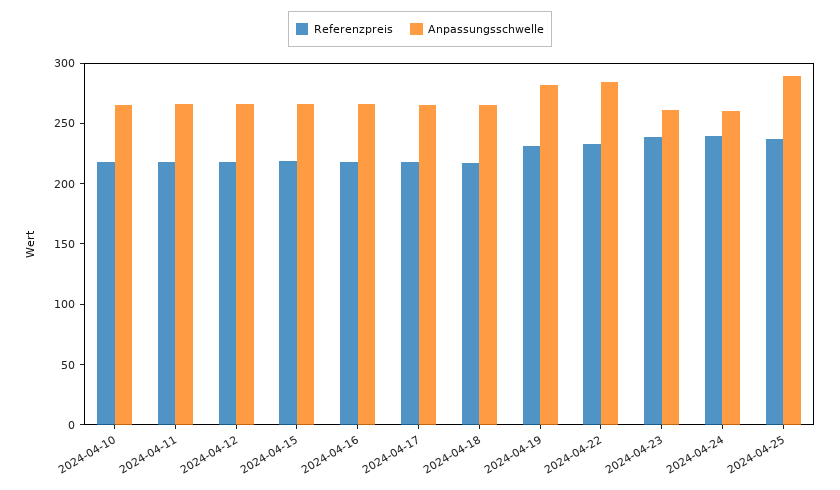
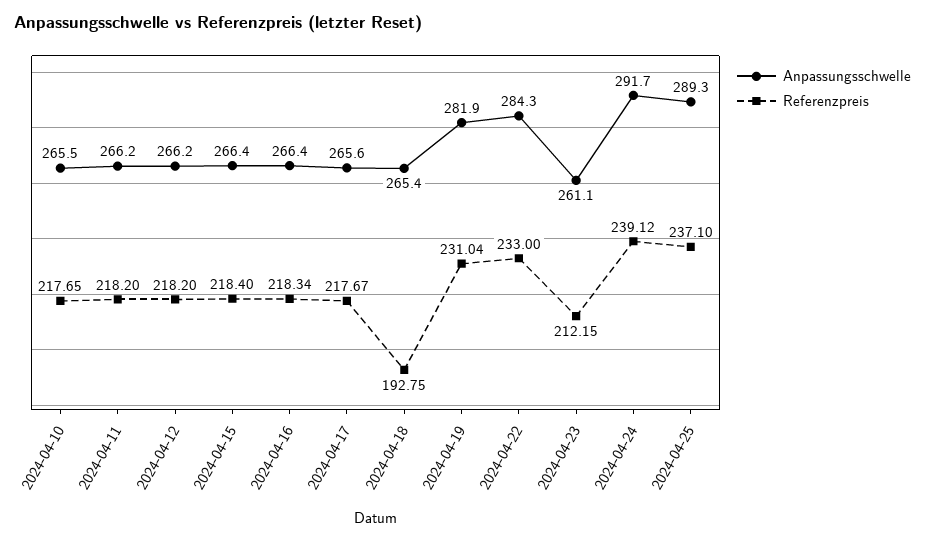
Referenzpreis, 2024-04-18: 220 -> 192.75
Referenzpreis, 2024-04-23: 240 -> 212.15
Anpassungsschwelle, 2024-04-24: 260 -> 291.7

